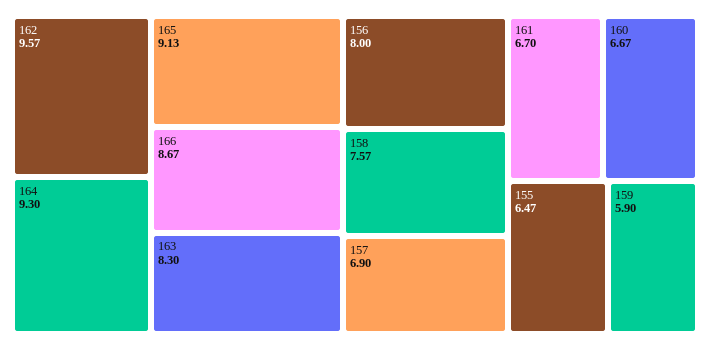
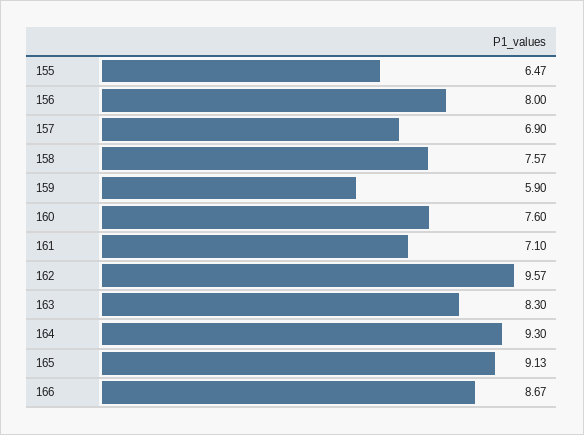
161: 6.7 -> 7.1
160: 6.67 -> 7.6

